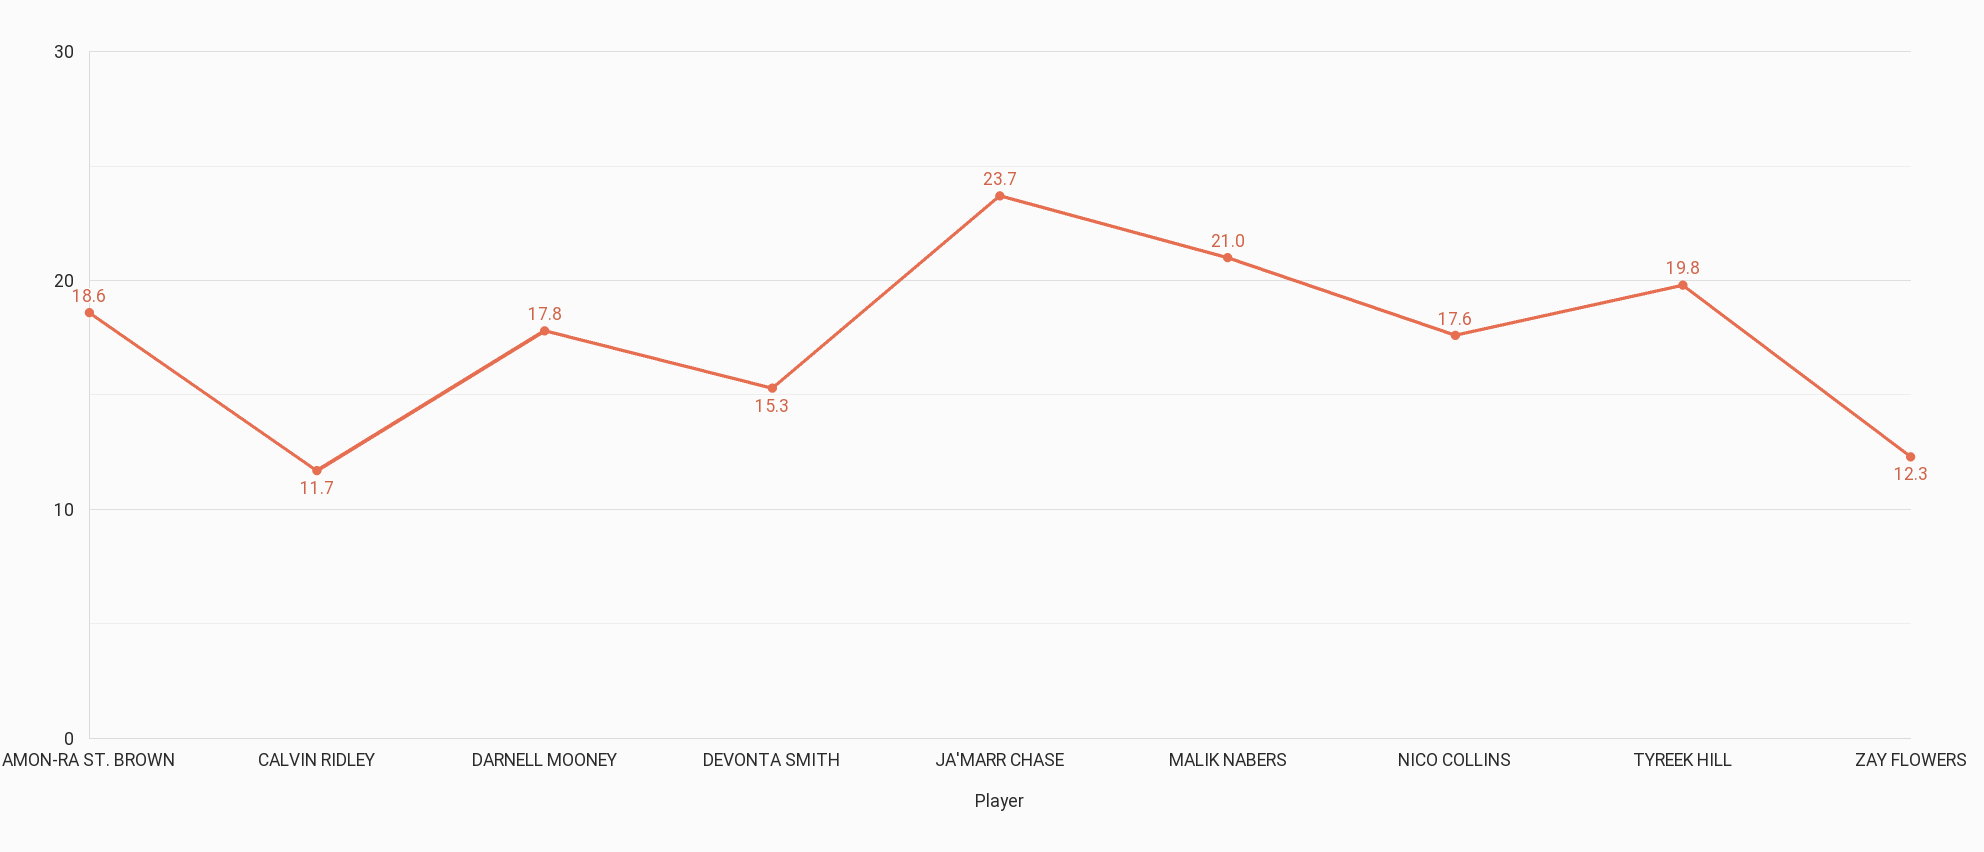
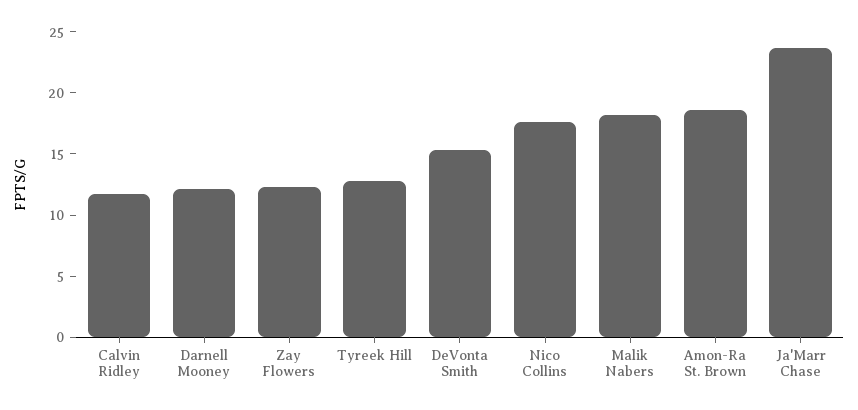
DARNELL MOONEY: 17.8 -> 12
MALIK NABERS: 21 -> 18
TYREEK HILL: 19.8 -> 13

